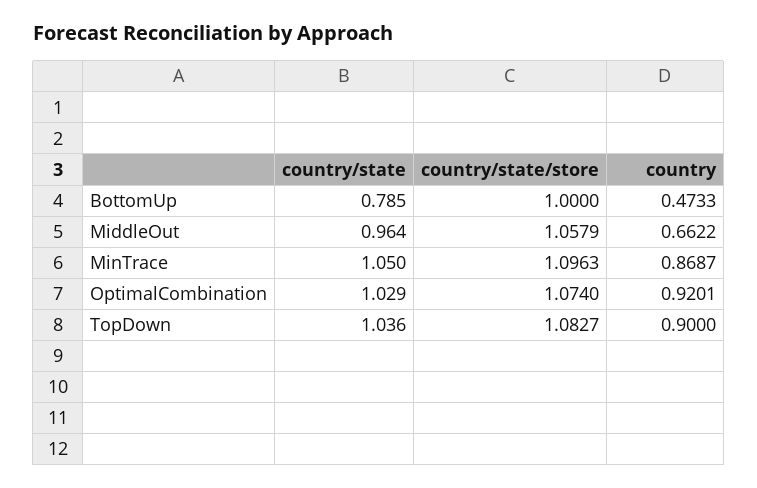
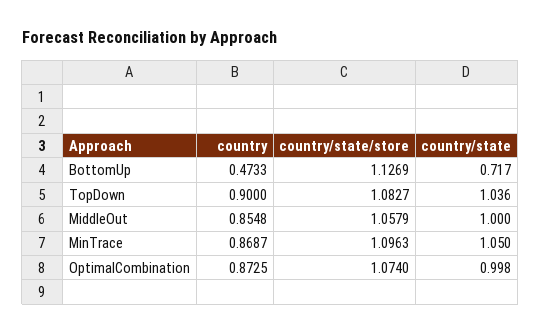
country/state, BottomUp: 0.785 -> 0.717
country/state/store, BottomUp: 1 -> 1.1269
country/state, MiddleOut: 0.964 -> 1
country, MiddleOut: 0.6622 -> 0.8548
country/state, OptimalCombination: 1.029 -> 0.998
country, OptimalCombination: 0.9201 -> 0.8725

